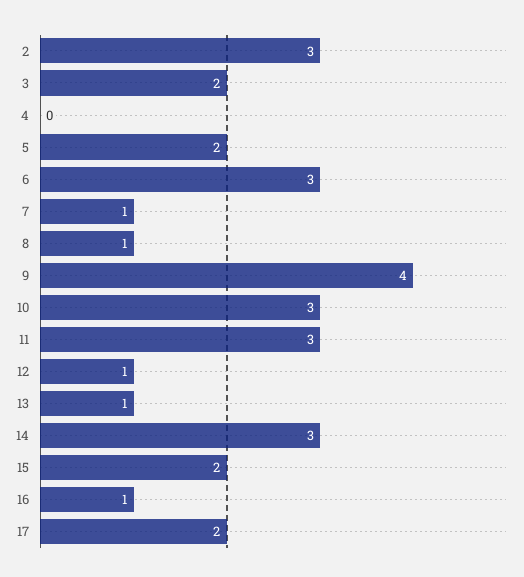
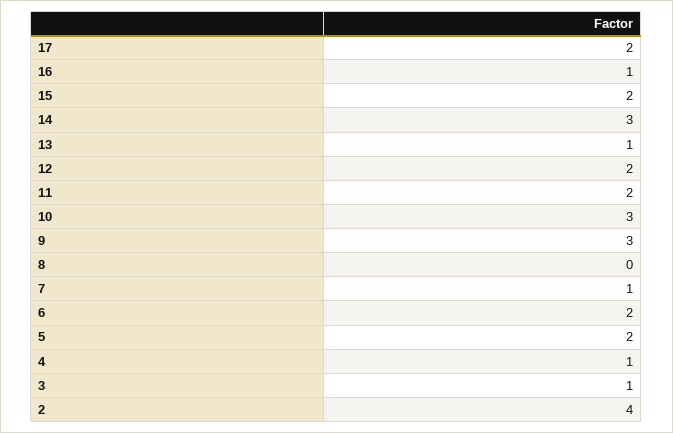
2: 3 -> 4
3: 2 -> 1
4: 0 -> 1
6: 3 -> 2
8: 1 -> 0
9: 4 -> 3
11: 3 -> 2
12: 1 -> 2

